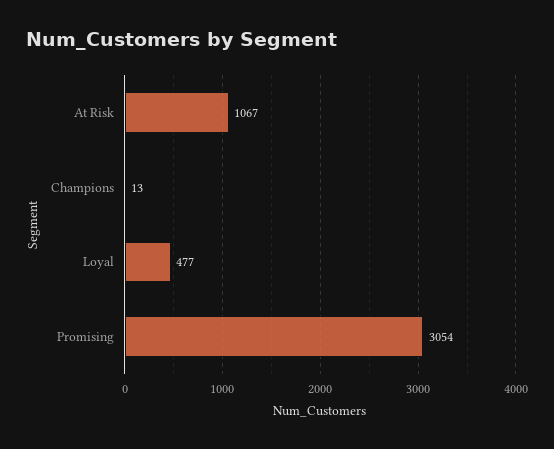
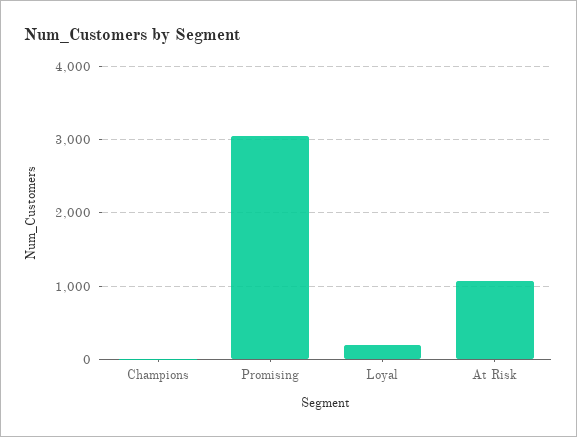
Loyal: 477 -> 200

